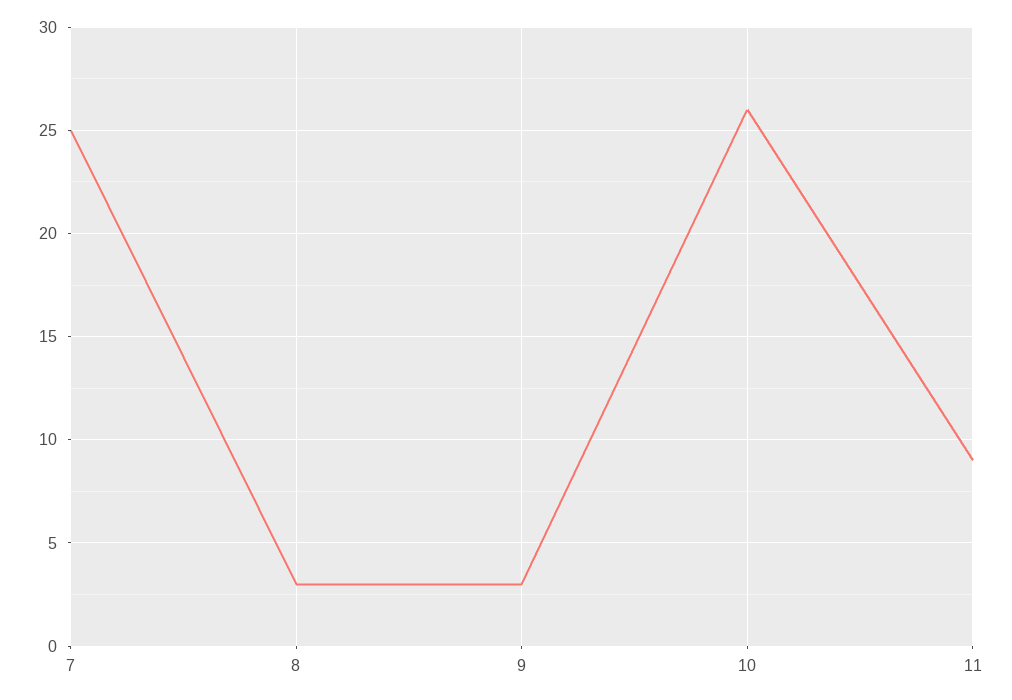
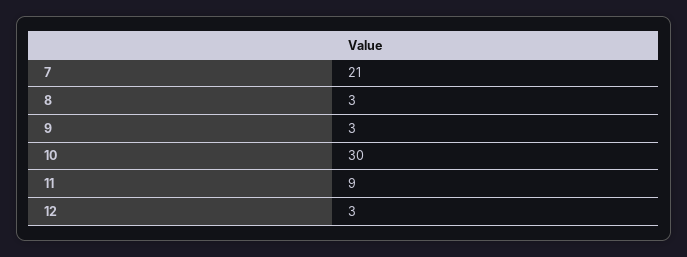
7: 25 -> 21
10: 26 -> 30
12: none -> 3

